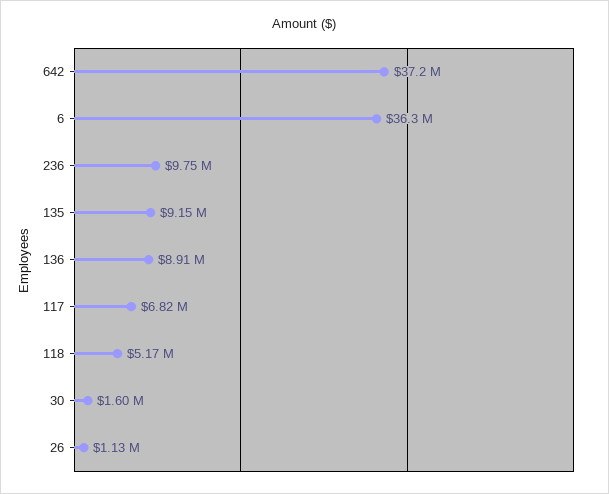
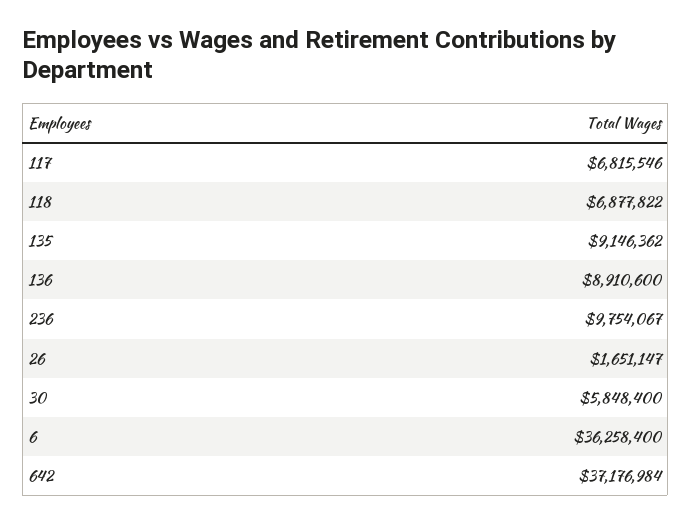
118: 5170000 -> 6877822
30: 1600000 -> 5848400
26: 1130000 -> 1651147

